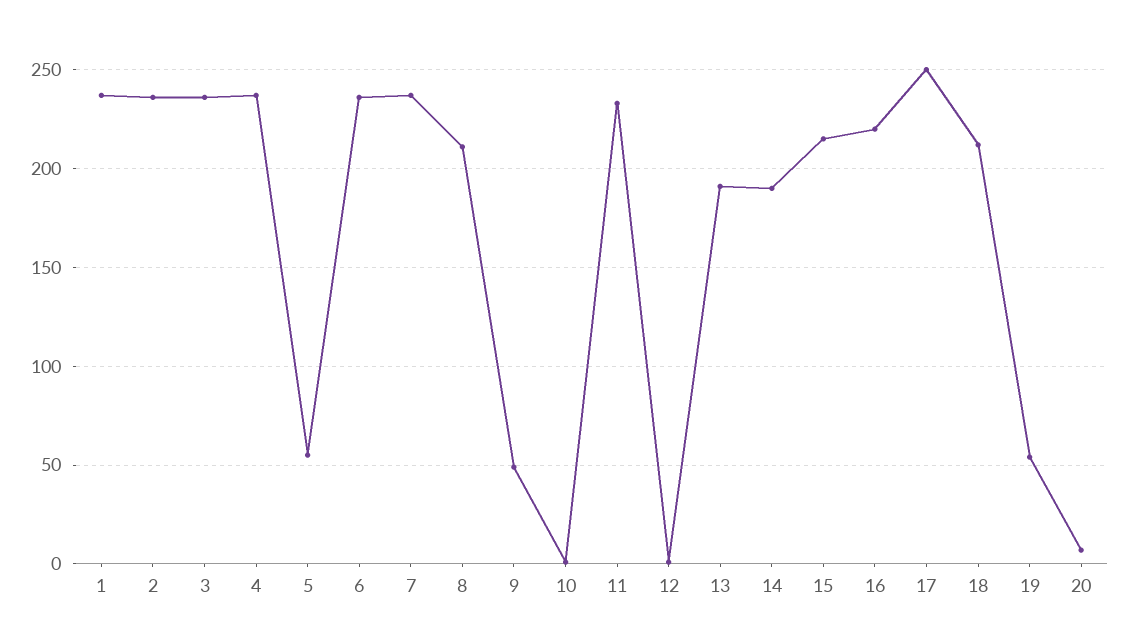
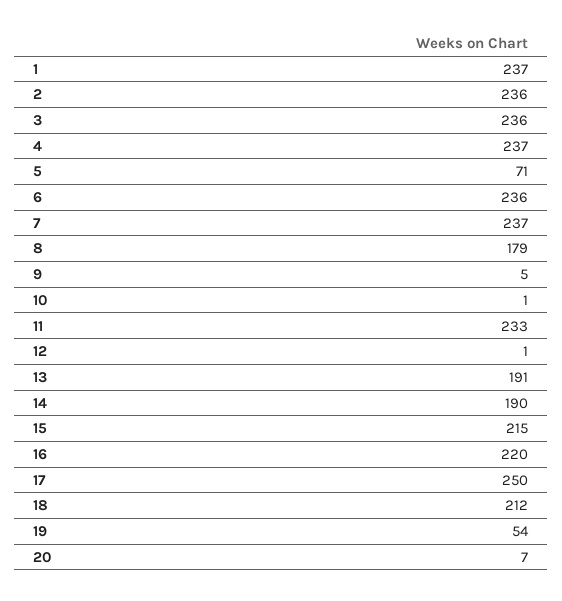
5: 55 -> 71
8: 210 -> 179
9: 50 -> 5

